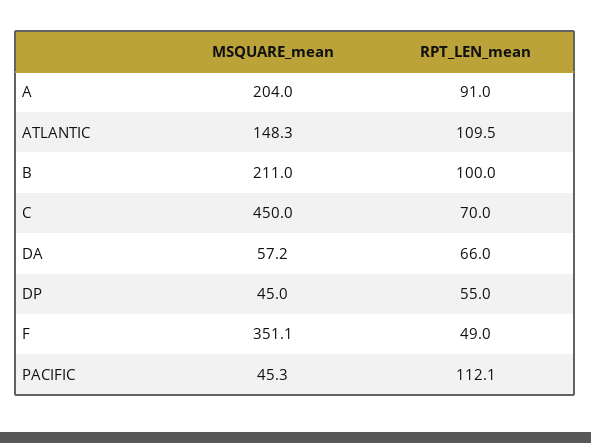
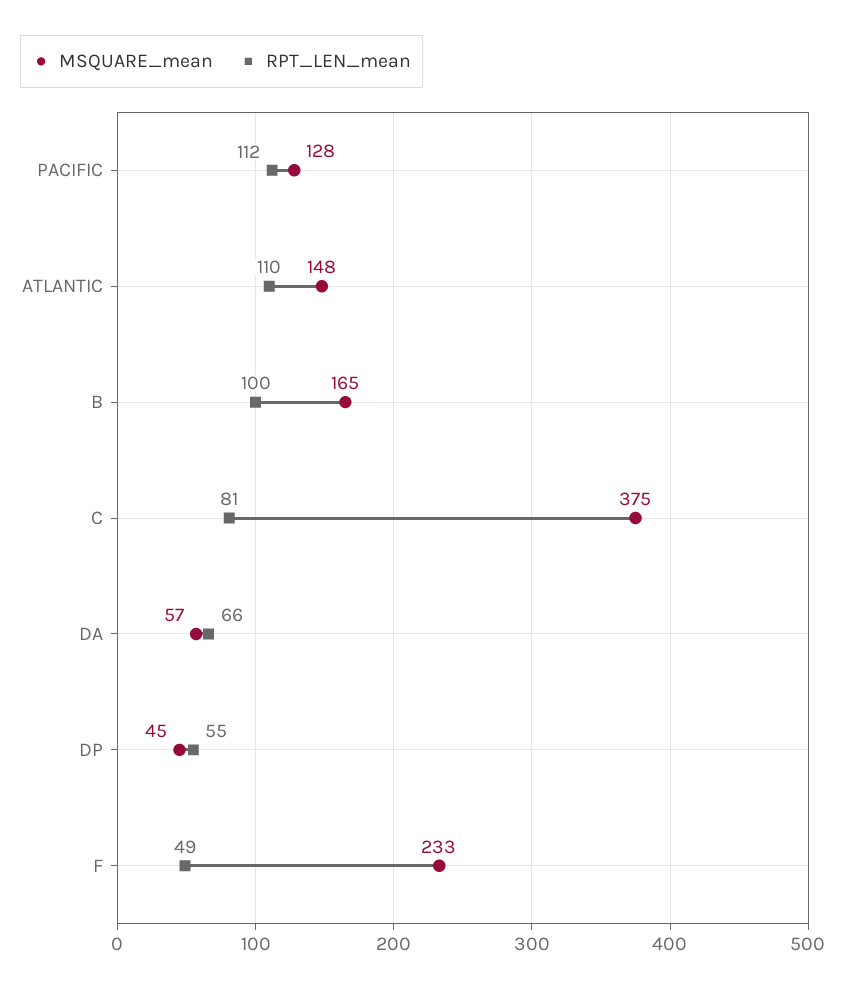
MSQUARE_mean, A: 204 -> none
RPT_LEN_mean, A: 91 -> none
MSQUARE_mean, B: 211 -> 165
MSQUARE_mean, C: 450 -> 375
RPT_LEN_mean, C: 70 -> 81
MSQUARE_mean, F: 351.1 -> 233
MSQUARE_mean, PACIFIC: 45.3 -> 128

